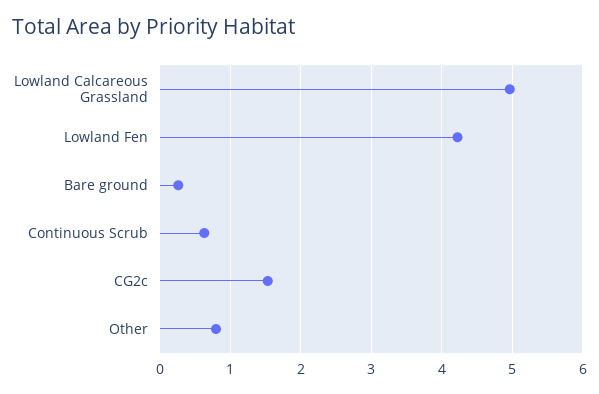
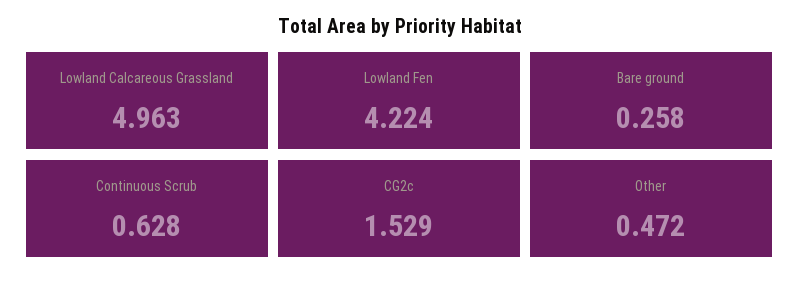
Other: 0.8 -> 0.472

